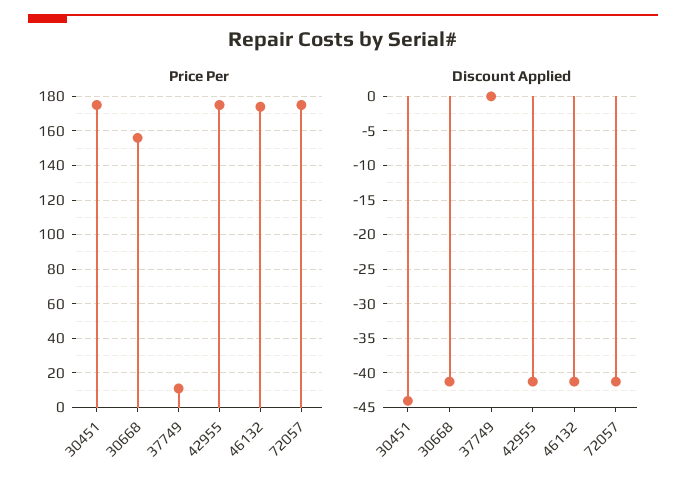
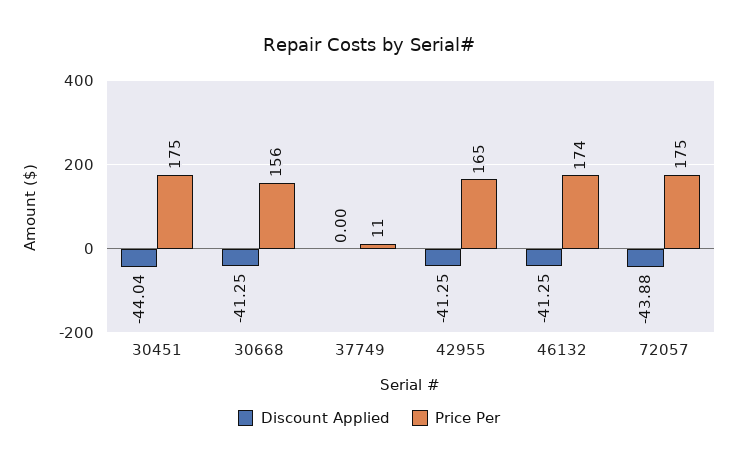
Price Per, 42955: 175 -> 165
Discount Applied, 72057: -41 -> -43.88

